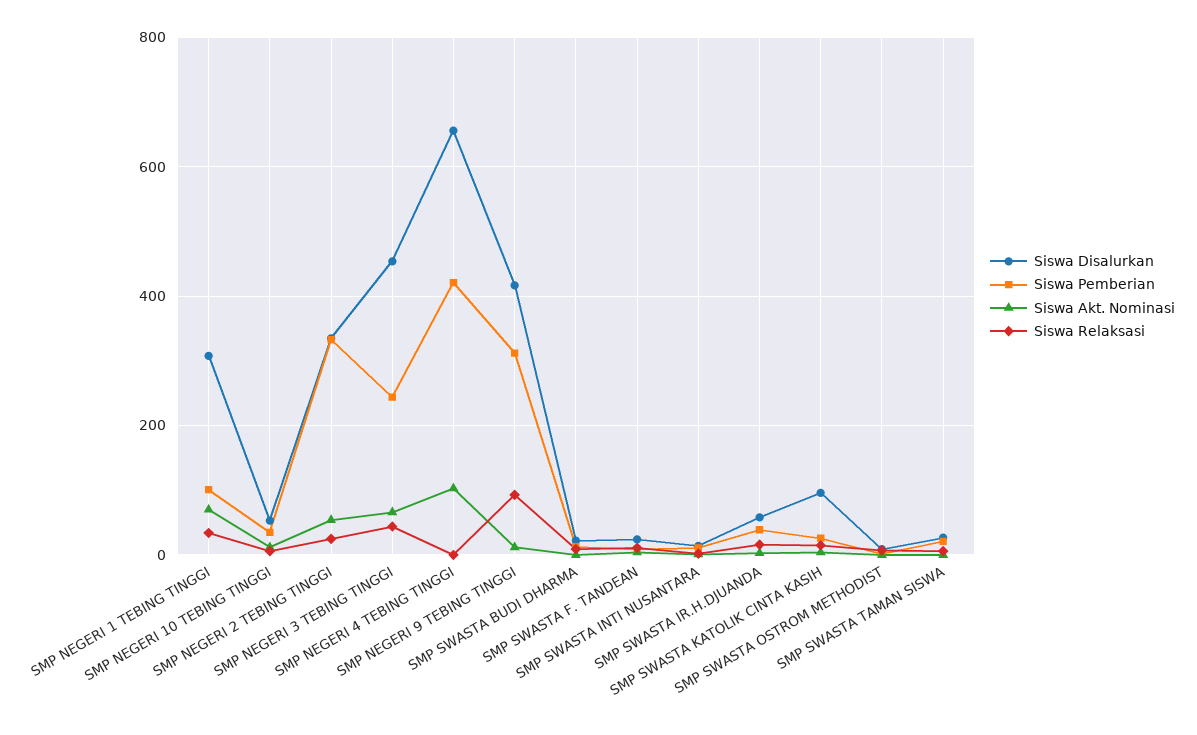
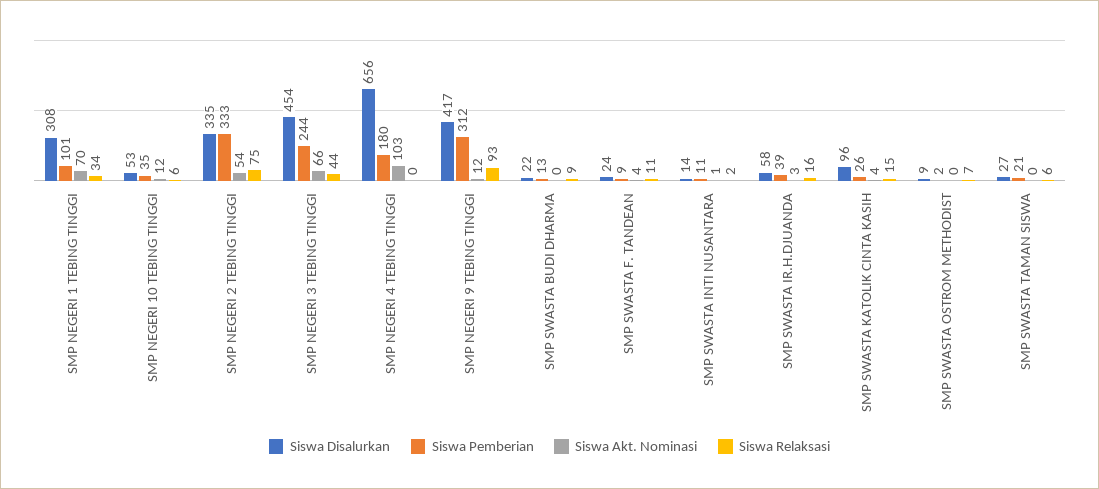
Siswa Relaksasi, SMP NEGERI 2 TEBING TINGGI: 20 -> 75
Siswa Pemberian, SMP NEGERI 4 TEBING TINGGI: 420 -> 180

